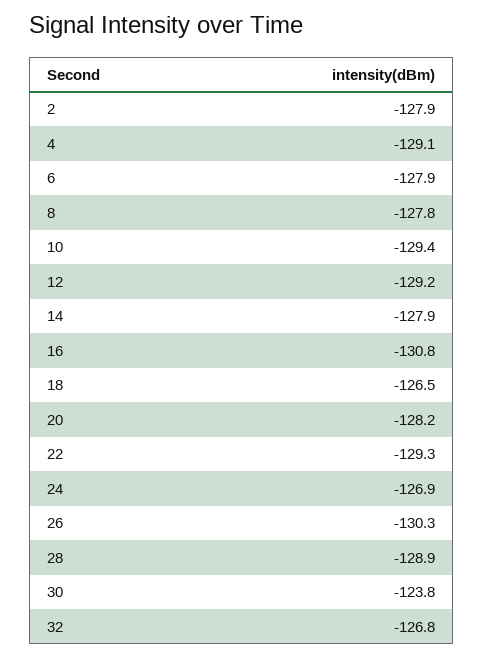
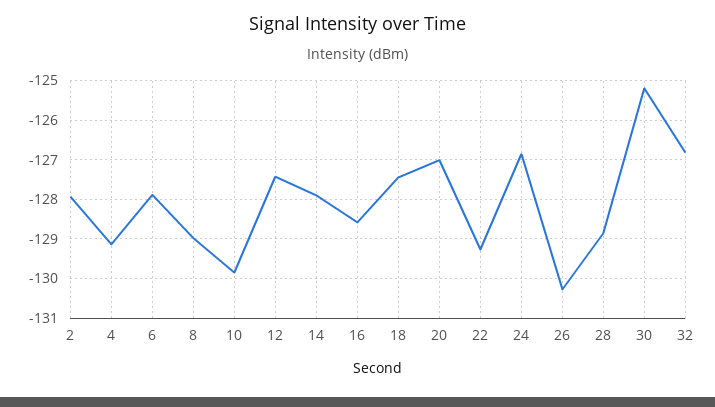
8: -127.8 -> -129
10: -129.4 -> -129.8
12: -129.2 -> -127.4
16: -130.8 -> -128.6
18: -126.5 -> -127.4
20: -128.2 -> -127
30: -123.8 -> -125.2

